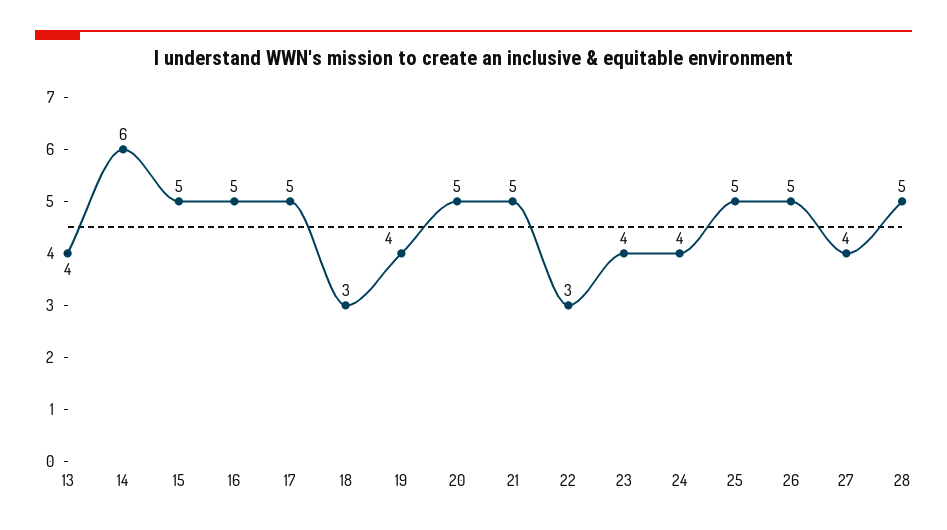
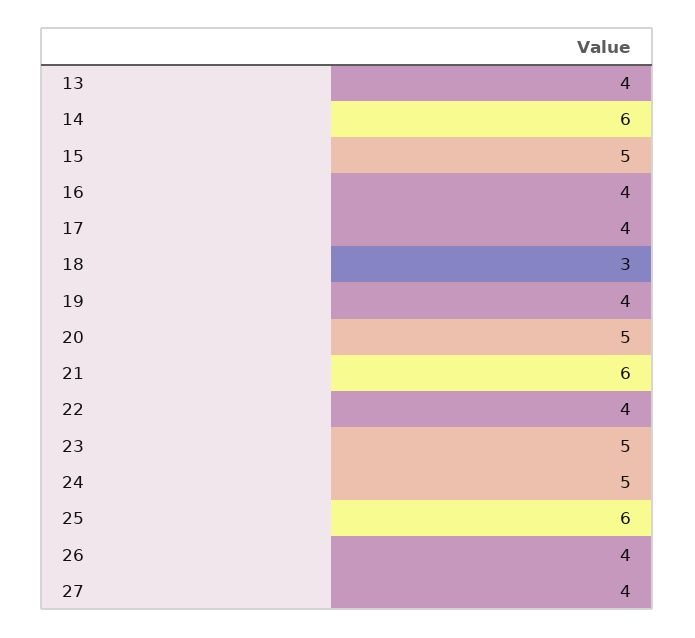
16: 5 -> 4
17: 5 -> 4
21: 5 -> 6
22: 3 -> 4
23: 4 -> 5
24: 4 -> 5
25: 5 -> 6
26: 5 -> 4
28: 5 -> none

